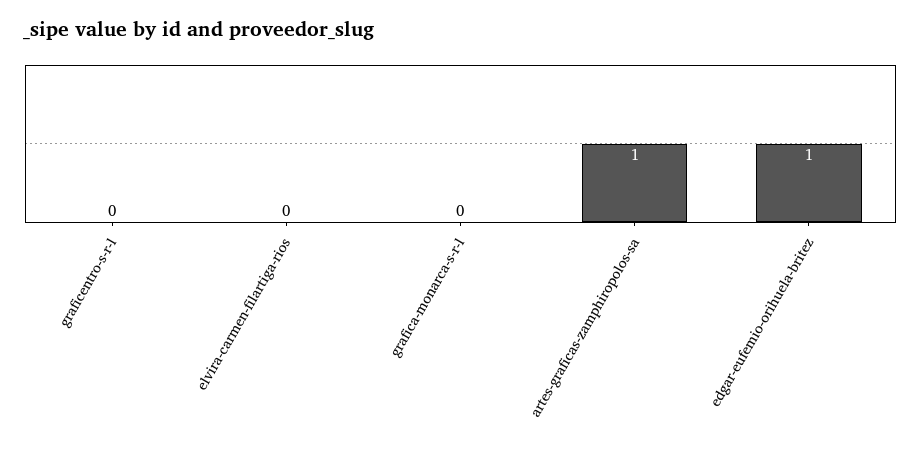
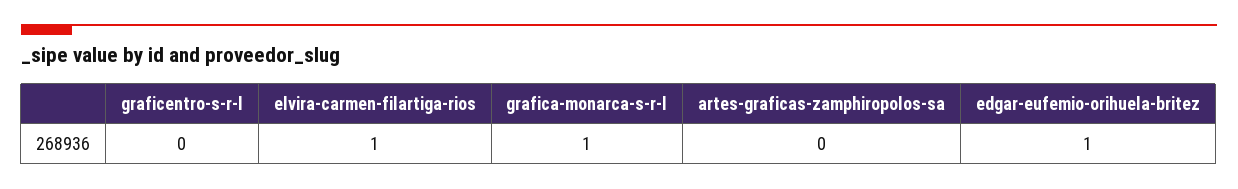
elvira-carmen-filartiga-rios: 0 -> 1
grafica-monarca-s-r-l: 0 -> 1
artes-graficas-zamphiropolos-sa: 1 -> 0

